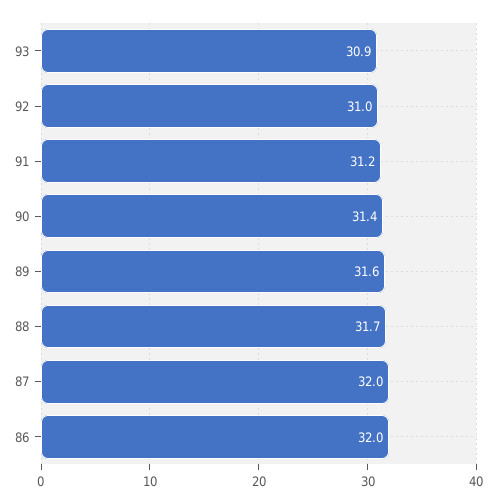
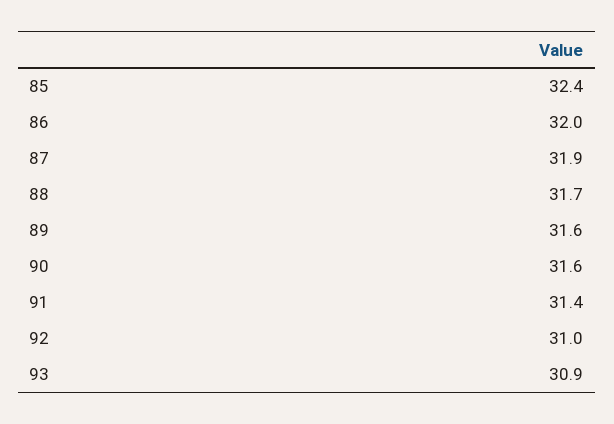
91: 31.2 -> 31.4
90: 31.4 -> 31.6
87: 32 -> 31.9
85: none -> 32.4

